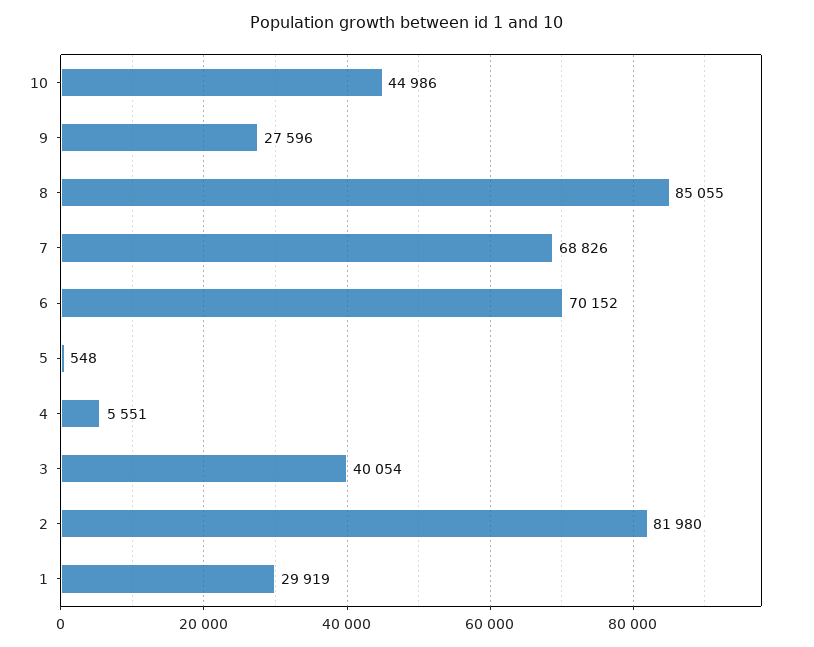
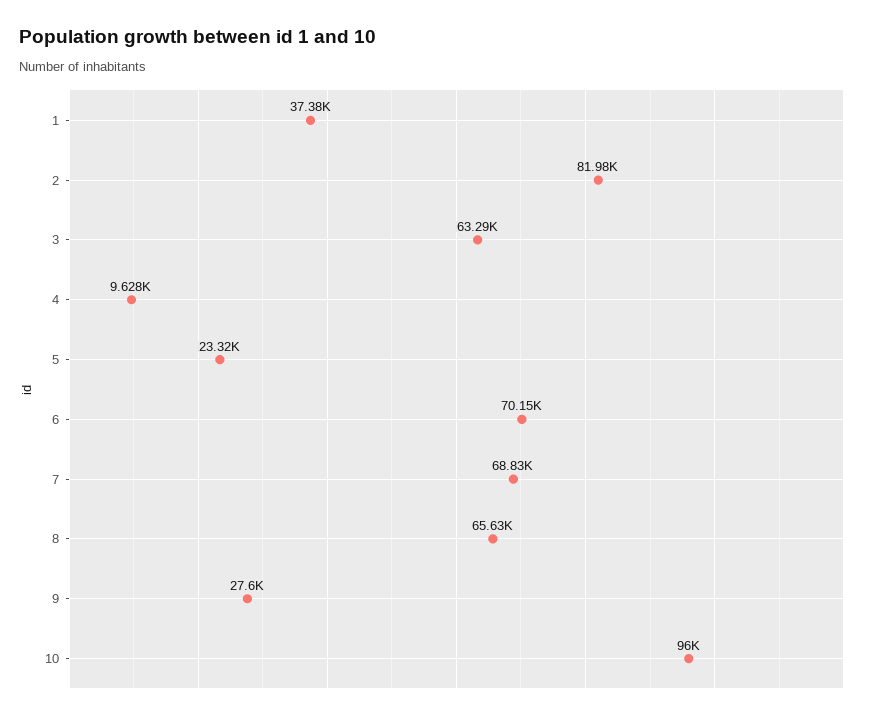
10: 44986 -> 96000
8: 85055 -> 65630
5: 548 -> 23320
4: 5551 -> 9628
3: 40054 -> 63290
1: 29919 -> 37380

